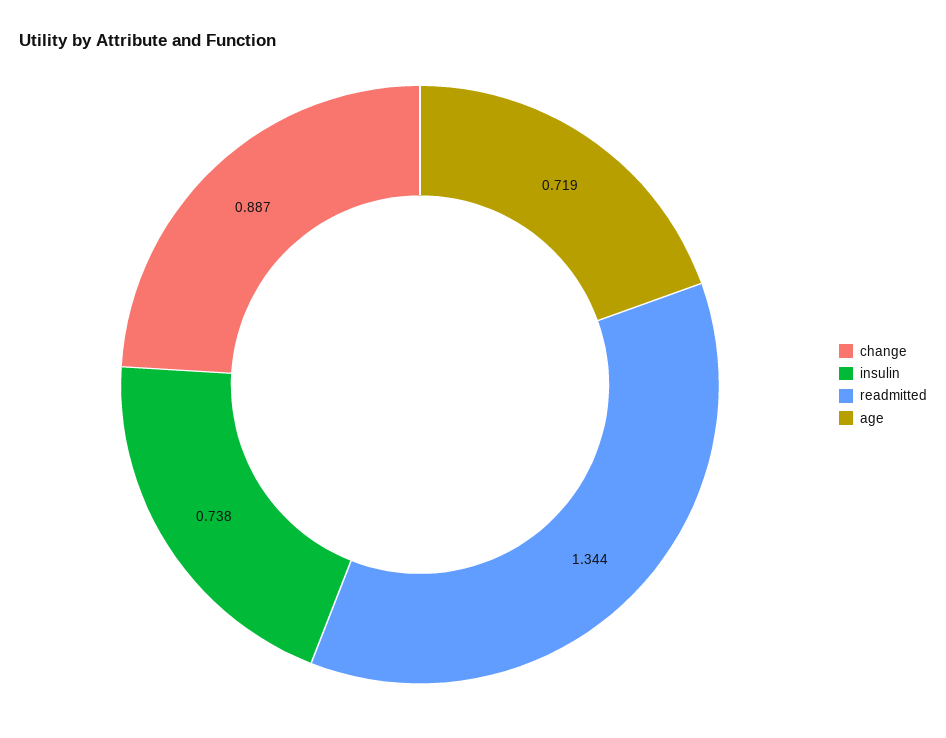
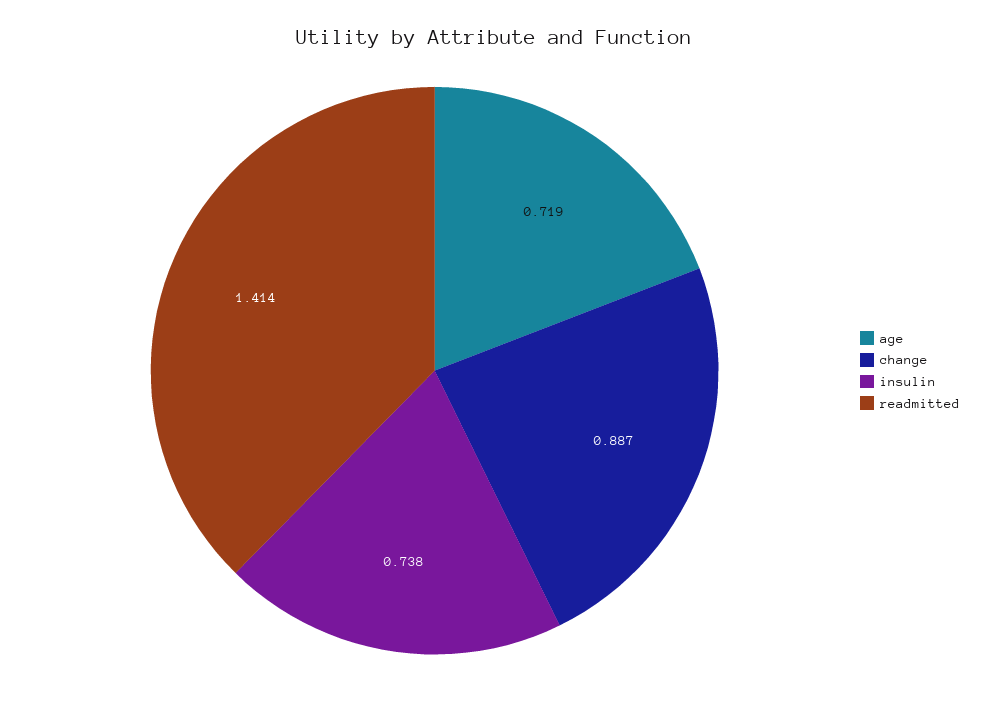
readmitted: 1.344 -> 1.414

